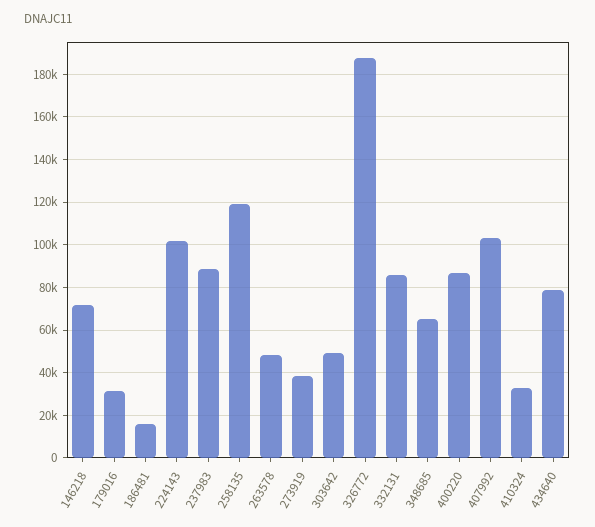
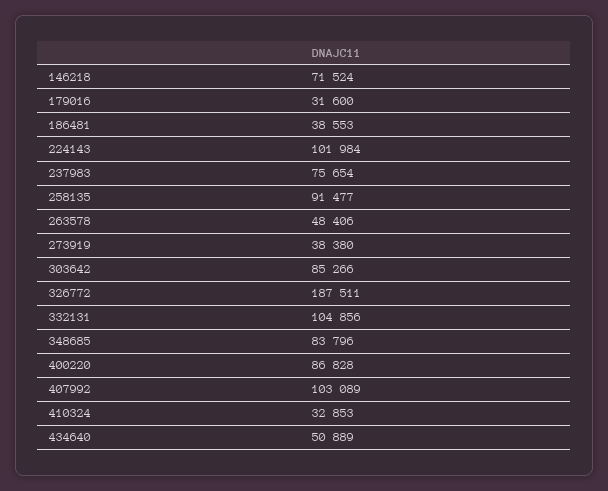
186481: 15000 -> 38553
237983: 90000 -> 75654
258135: 120000 -> 91477
303642: 50000 -> 85266
332131: 85000 -> 104856
348685: 65000 -> 83796
434640: 80000 -> 50889

